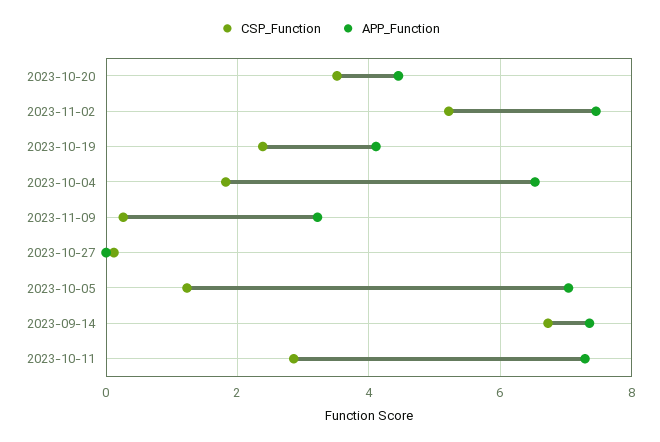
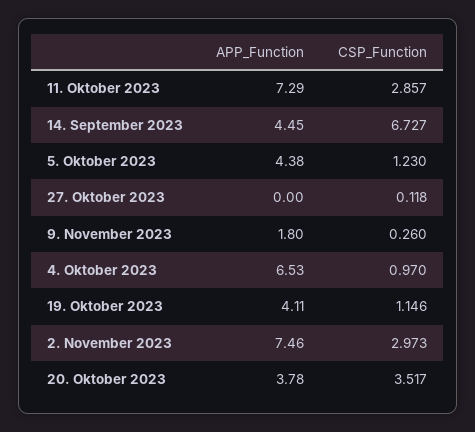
APP_Function, 2023-10-20: 4.4 -> 3.78
CSP_Function, 2023-11-02: 5.2 -> 2.973
CSP_Function, 2023-10-19: 2.4 -> 1.146
CSP_Function, 2023-10-04: 1.8 -> 0.97
APP_Function, 2023-11-09: 3.2 -> 1.8
APP_Function, 2023-10-05: 7 -> 4.38
APP_Function, 2023-09-14: 7.4 -> 4.45

